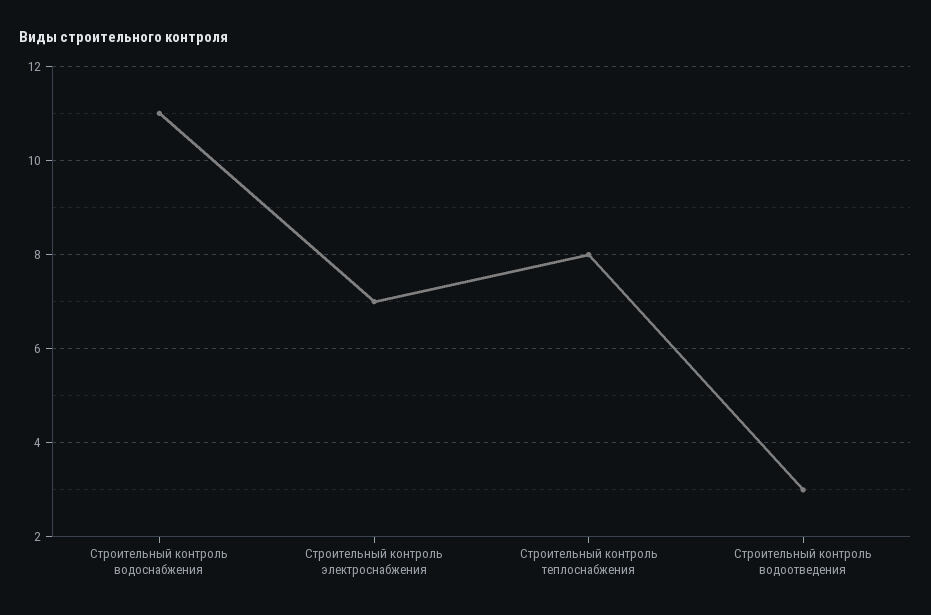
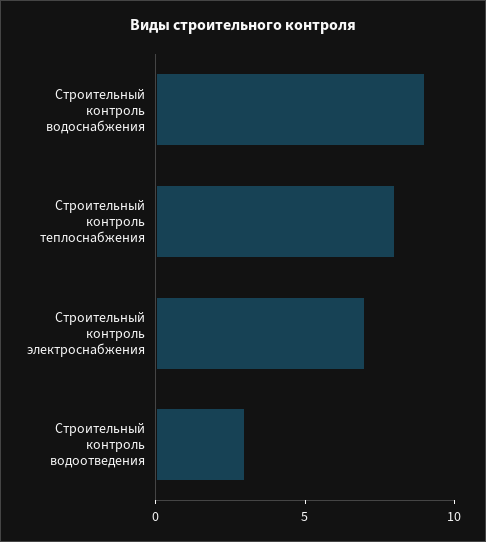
Строительный контроль водоснабжения: 11 -> 9

